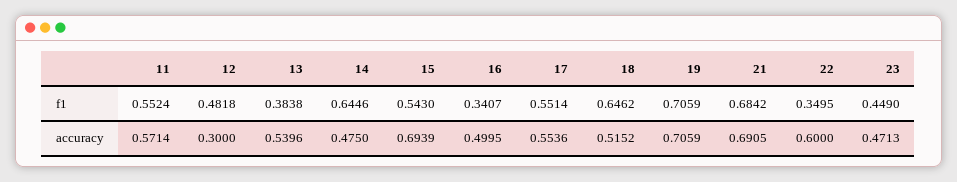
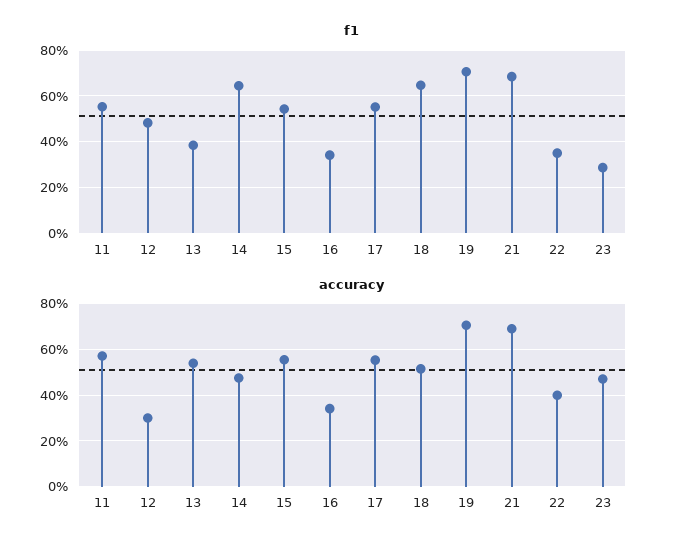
f1, 23: 0.449 -> 0.3
accuracy, 15: 0.6939 -> 0.55
accuracy, 16: 0.4995 -> 0.35
accuracy, 22: 0.6 -> 0.4

